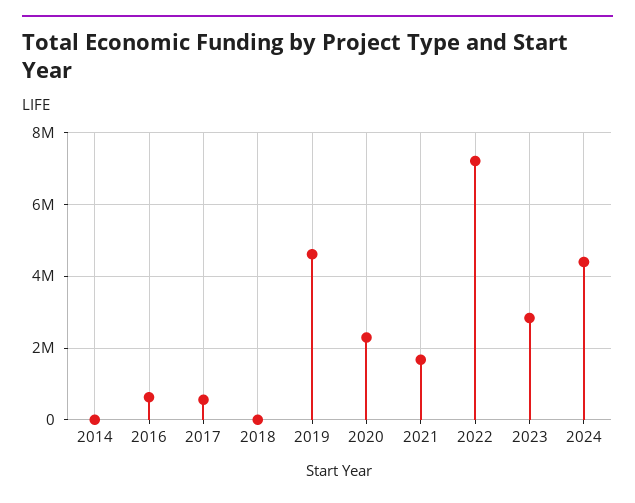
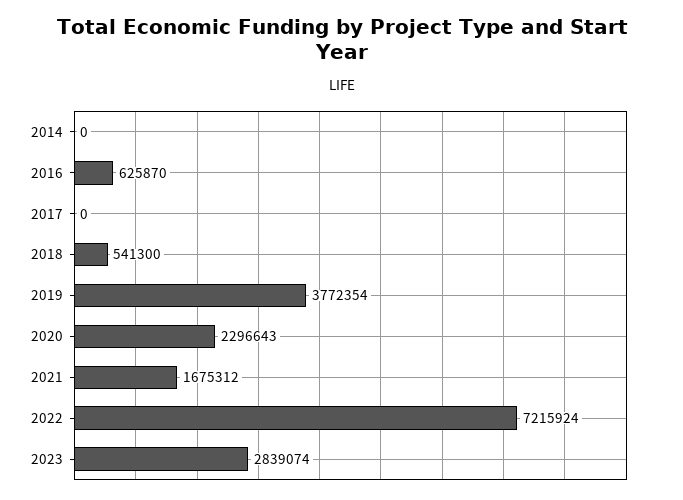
2017: 600000 -> 0
2018: 0 -> 541300
2019: 4600000 -> 3772354
2024: 4400000 -> none

